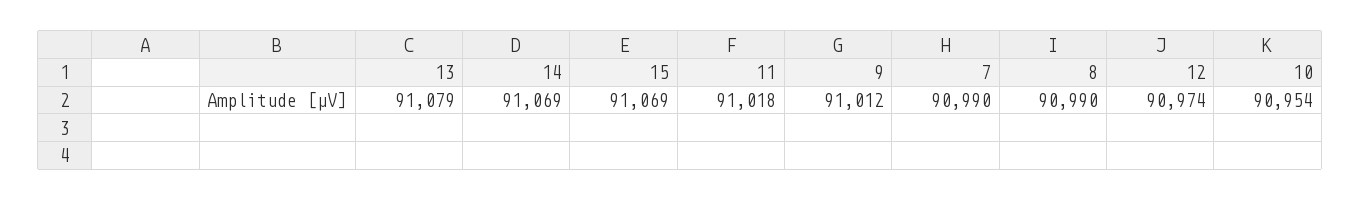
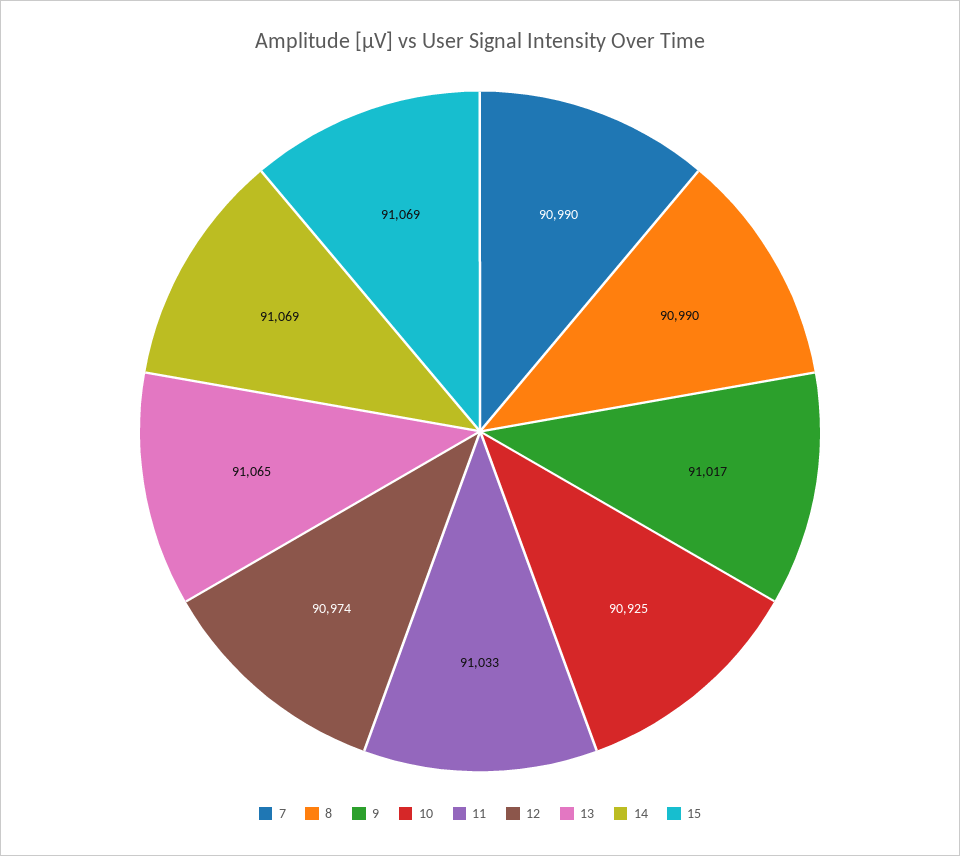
13: 91079 -> 91065
11: 91018 -> 91033
9: 91012 -> 91017
10: 90954 -> 90925

